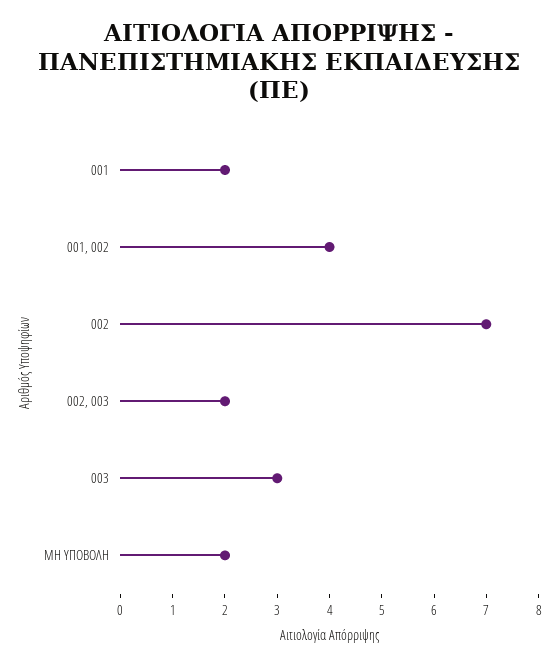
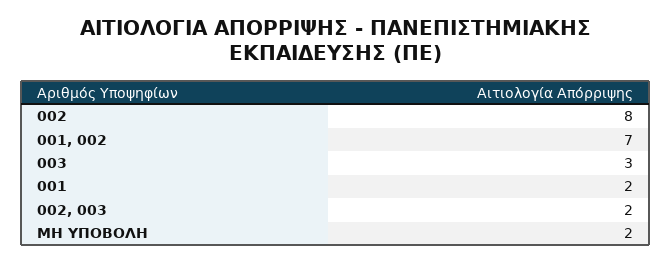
001, 002: 4 -> 7
002: 7 -> 8

